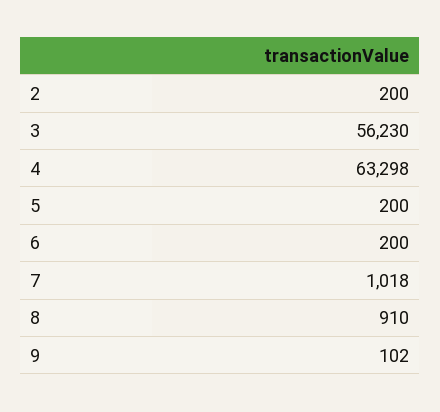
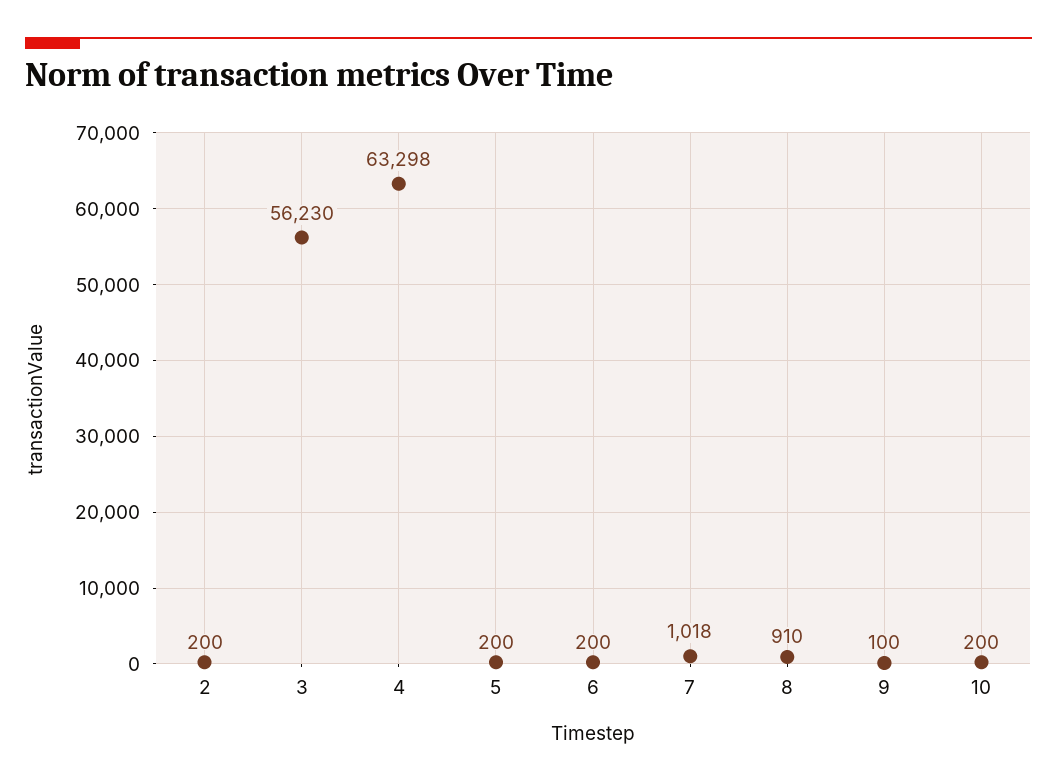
9: 102 -> 100
10: none -> 200

